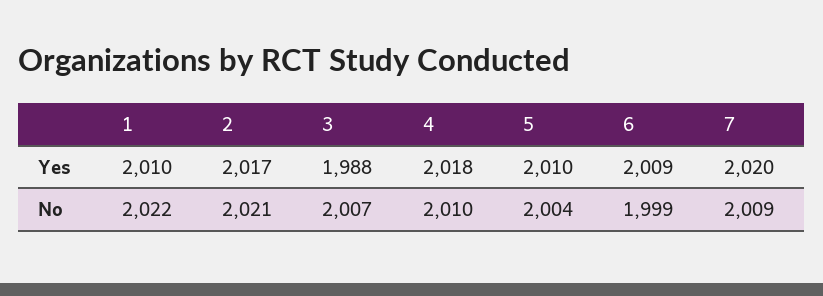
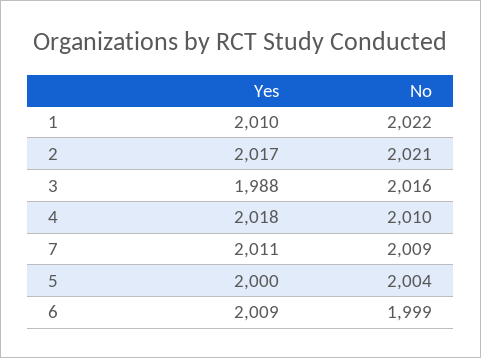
5, Yes: 2010 -> 2000
7, Yes: 2020 -> 2011
3, No: 2007 -> 2016

